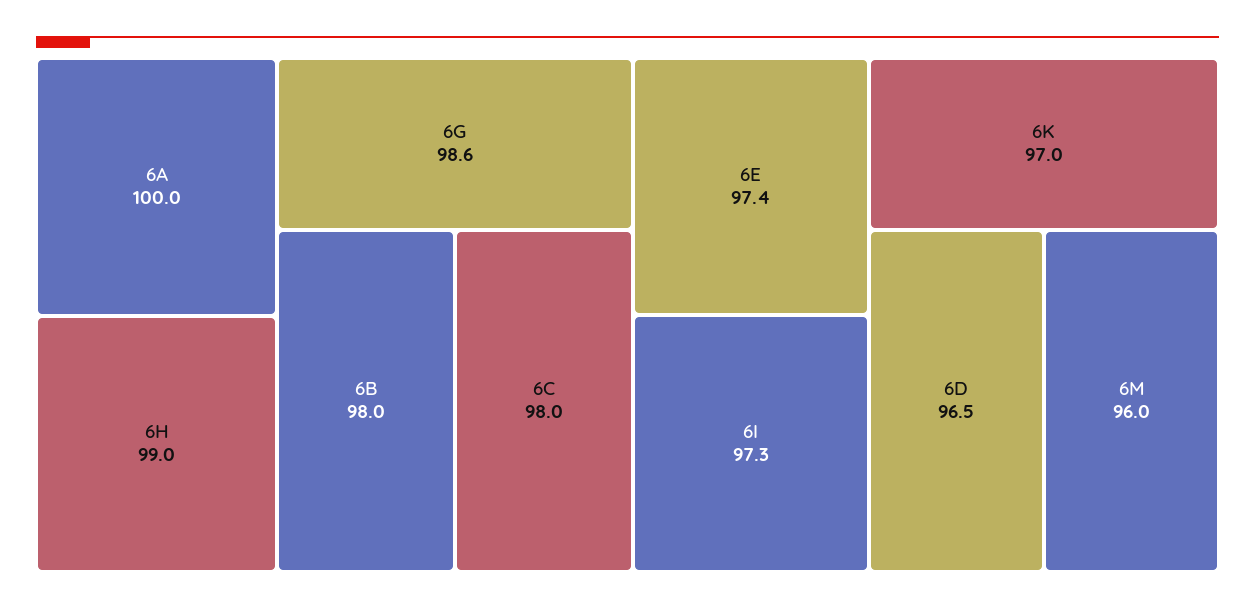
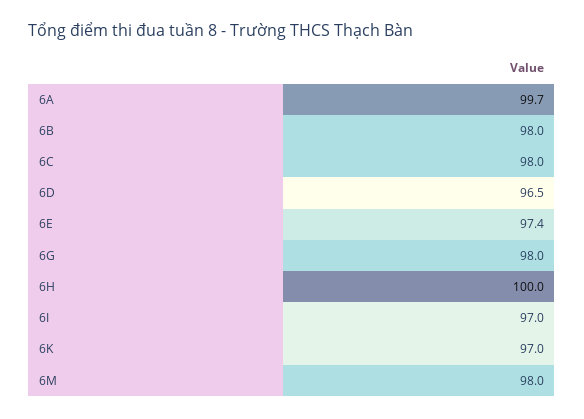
6A: 100 -> 99.7
6H: 99 -> 100
6G: 98.6 -> 98
6I: 97.3 -> 97
6M: 96 -> 98

